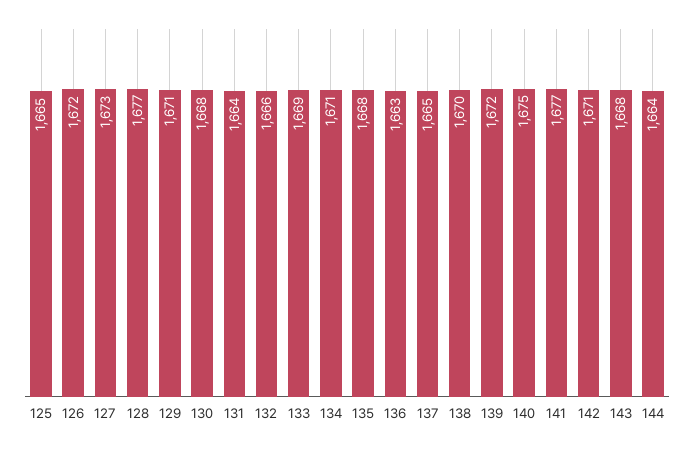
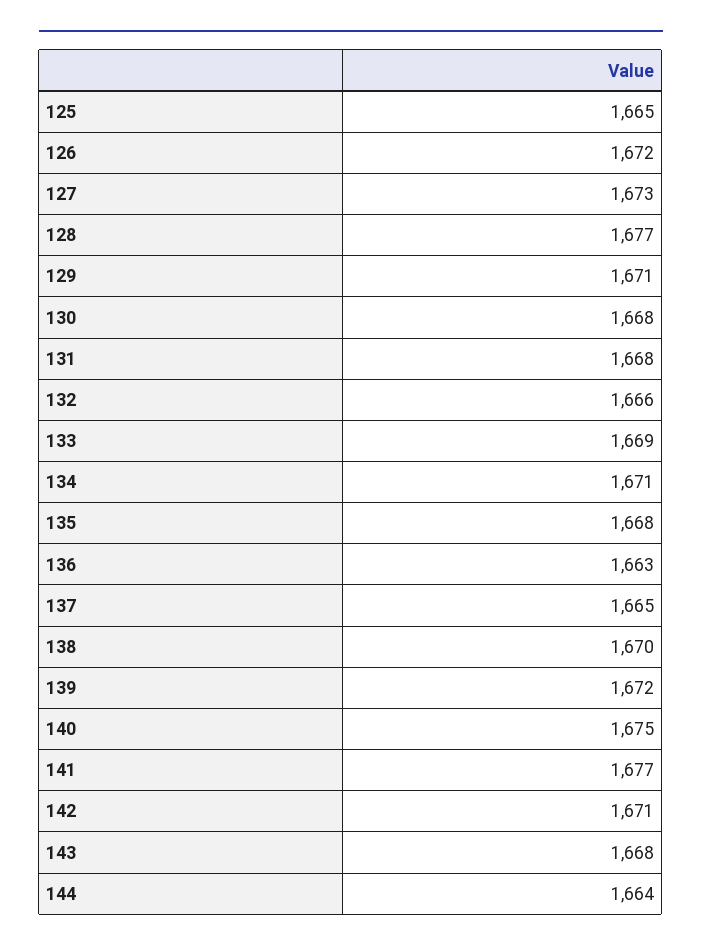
131: 1664 -> 1668

